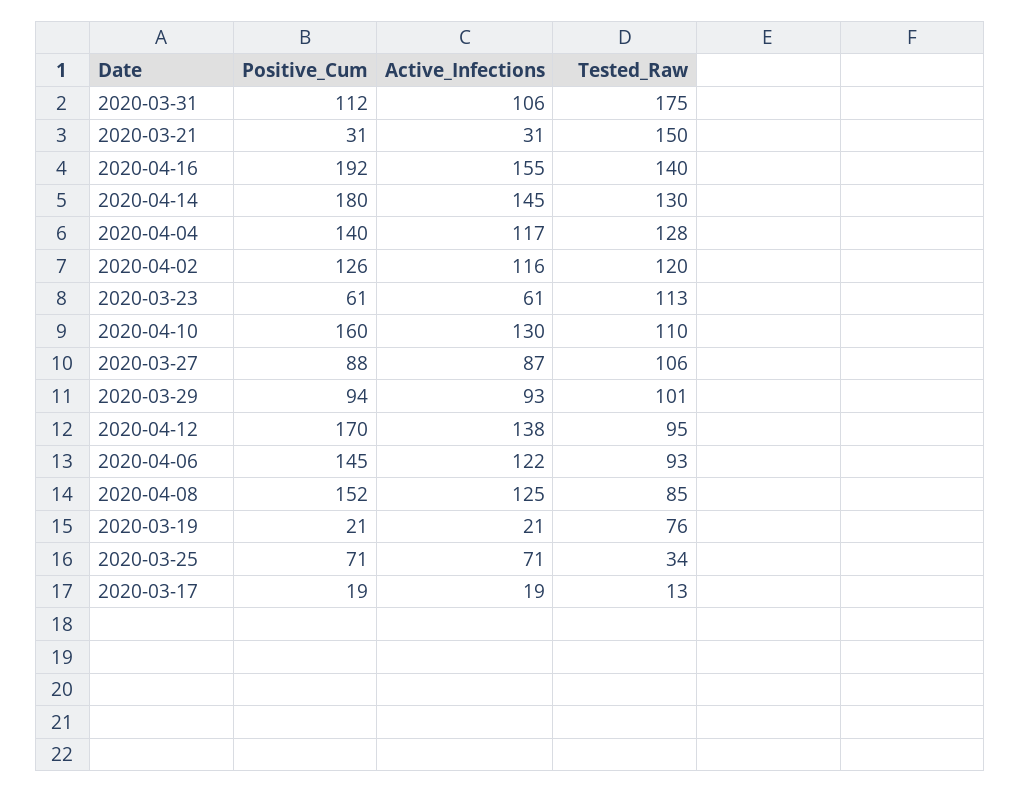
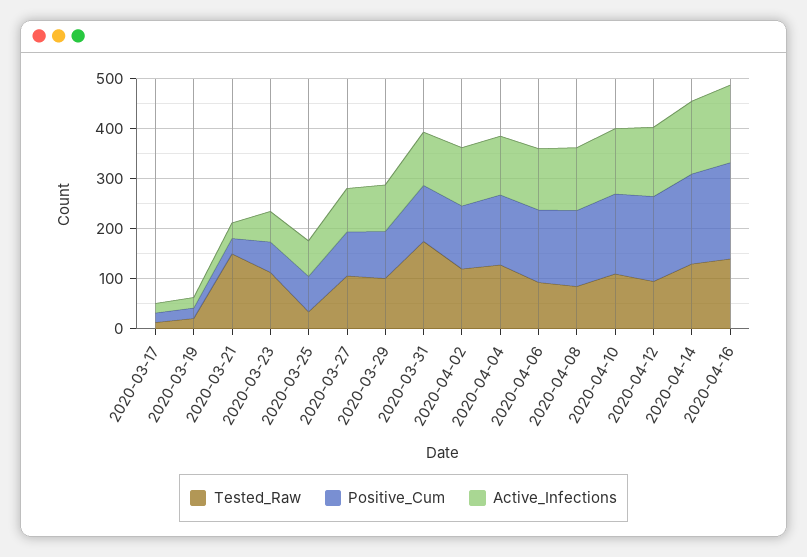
Tested_Raw, 2020-03-19: 76 -> 20

